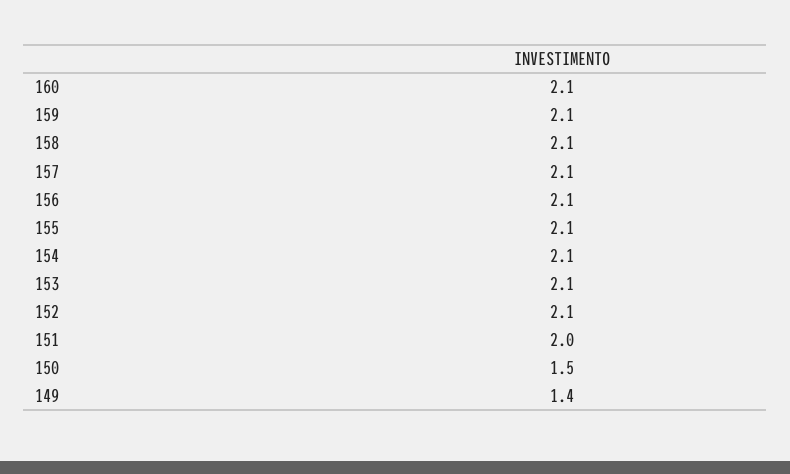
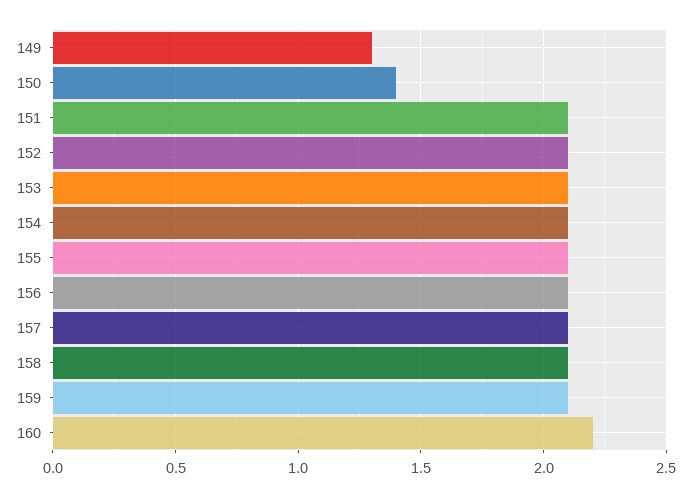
160: 2.1 -> 2.2
151: 2 -> 2.1
150: 1.5 -> 1.4
149: 1.4 -> 1.3

